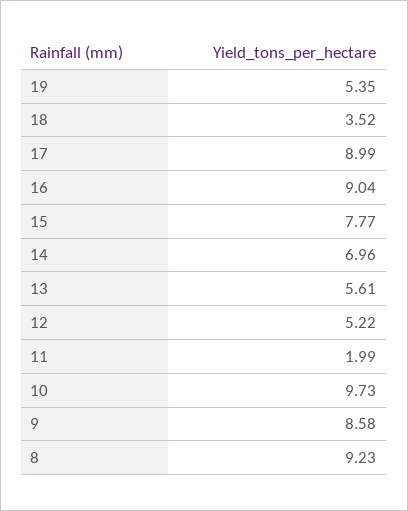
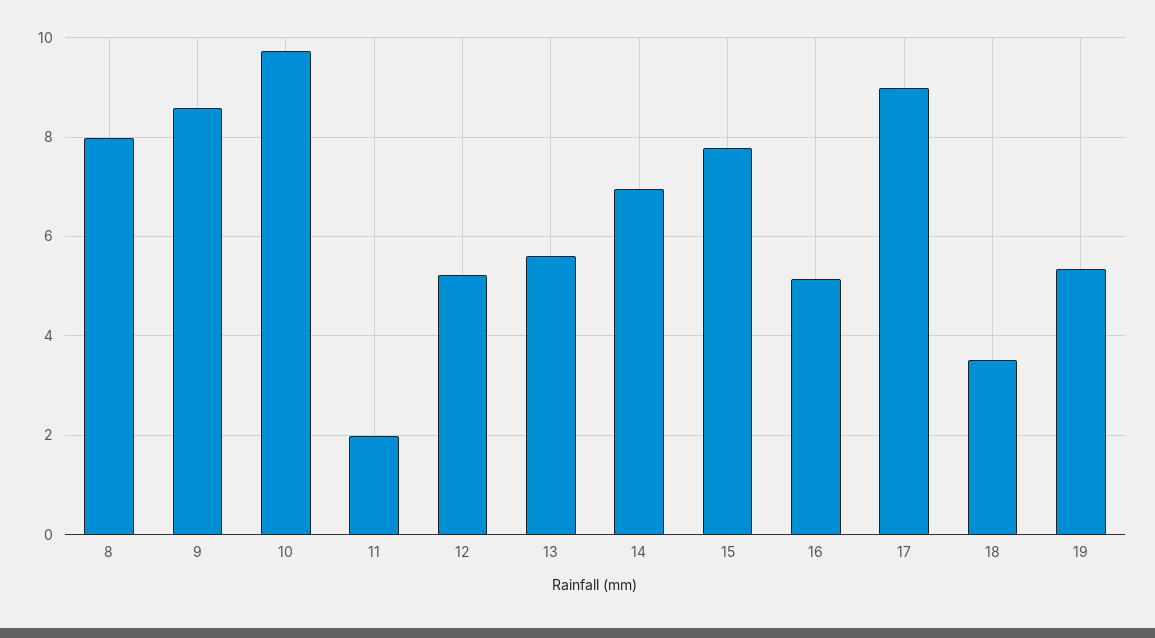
16: 9.04 -> 5.2
8: 9.23 -> 8

